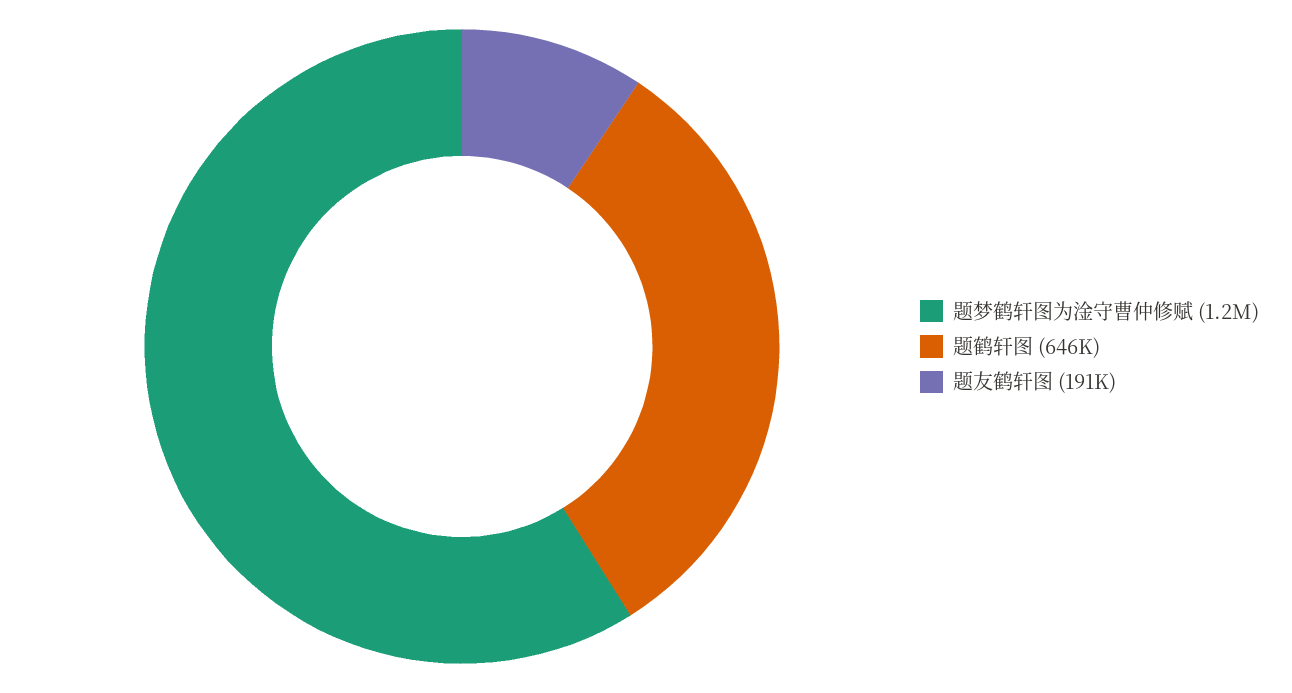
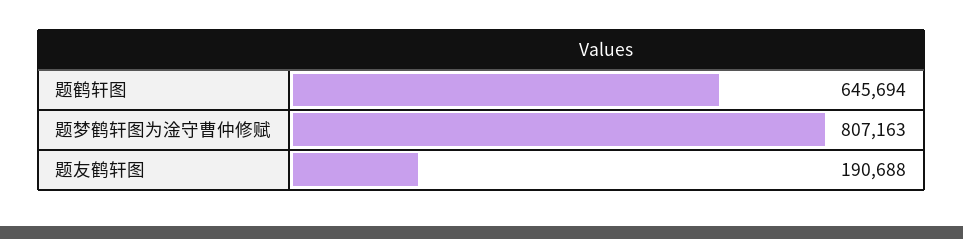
题梦鹤轩图为淦守曹仲修赋: 1200000 -> 807163

